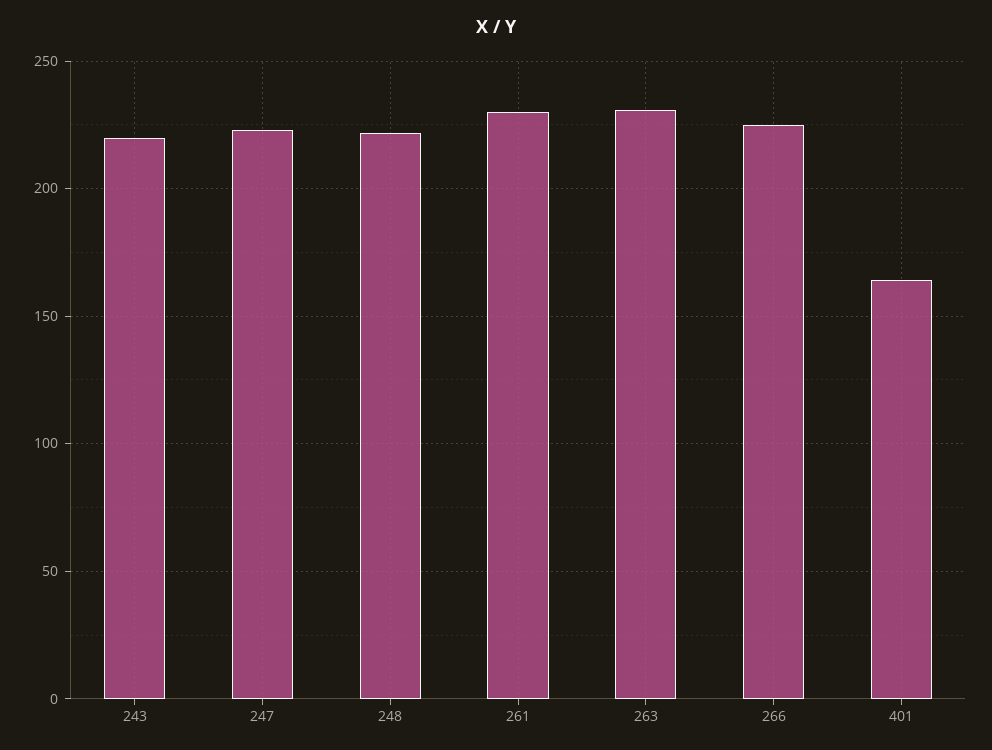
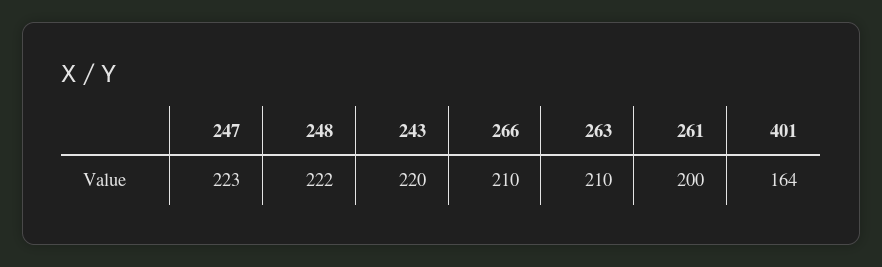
261: 230 -> 200
263: 230 -> 210
266: 225 -> 210

